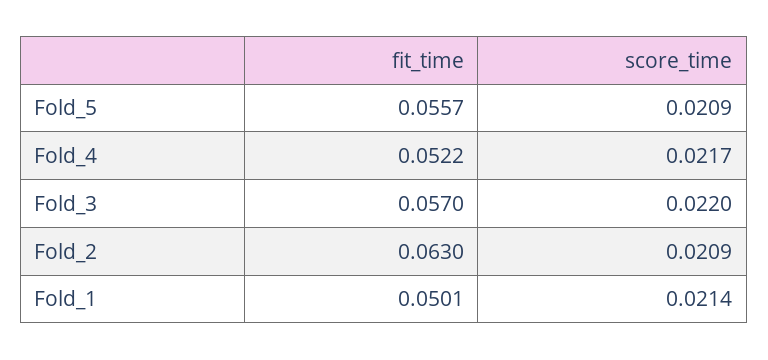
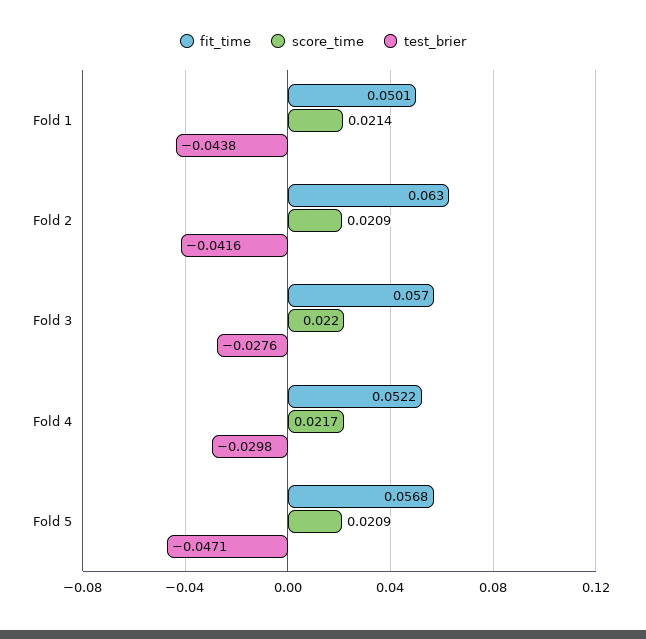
fit_time, Fold_5: 0.0557 -> 0.0568
test_brier, Fold_1: none -> -0.0438
test_brier, Fold_2: none -> -0.0416
test_brier, Fold_3: none -> -0.0276
test_brier, Fold_4: none -> -0.0298
test_brier, Fold_5: none -> -0.0471

